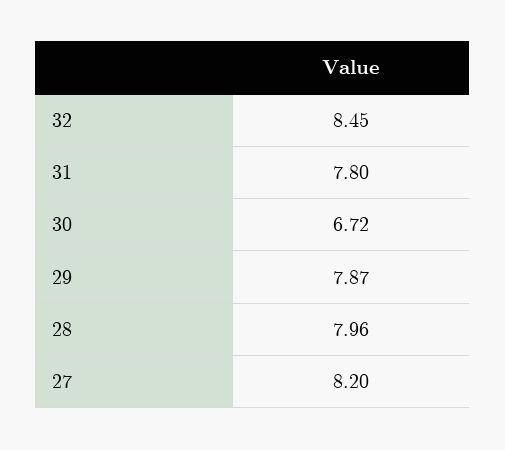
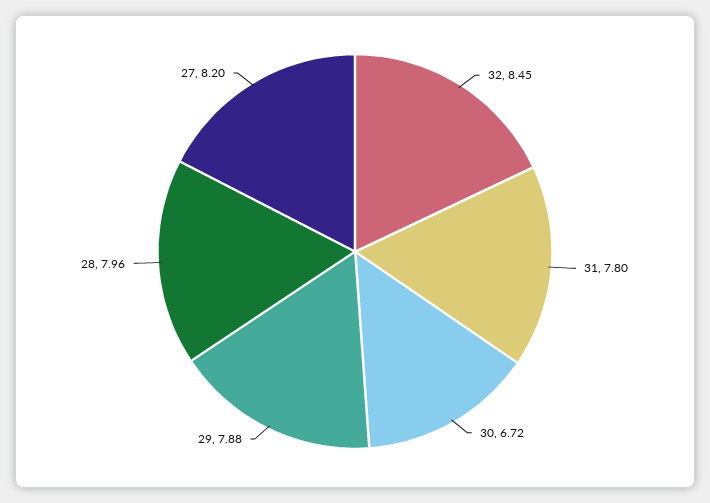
29: 7.87 -> 7.88

